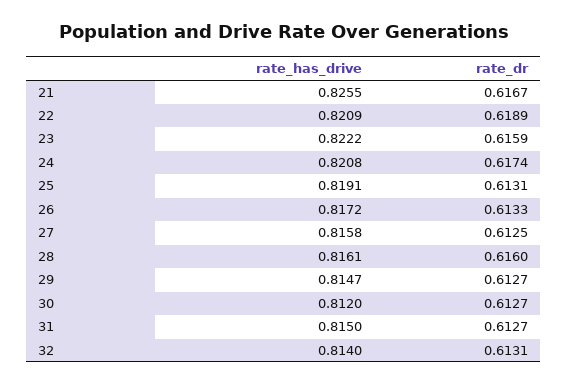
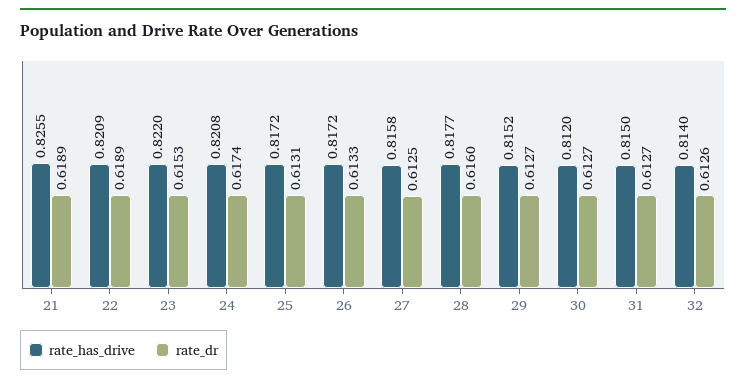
rate_dr, 21: 0.6167 -> 0.6189
rate_has_drive, 23: 0.8222 -> 0.822
rate_dr, 23: 0.6159 -> 0.6153
rate_has_drive, 25: 0.8191 -> 0.8172
rate_has_drive, 28: 0.8161 -> 0.8177
rate_has_drive, 29: 0.8147 -> 0.8152
rate_dr, 32: 0.6131 -> 0.6126

